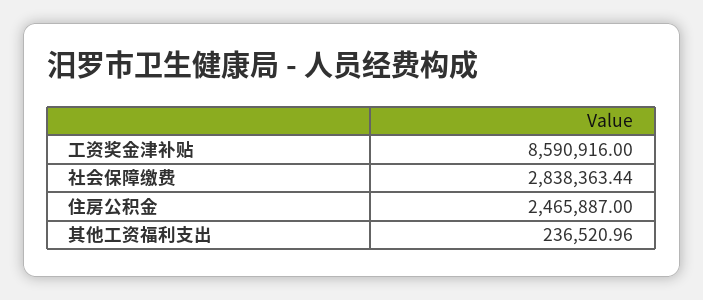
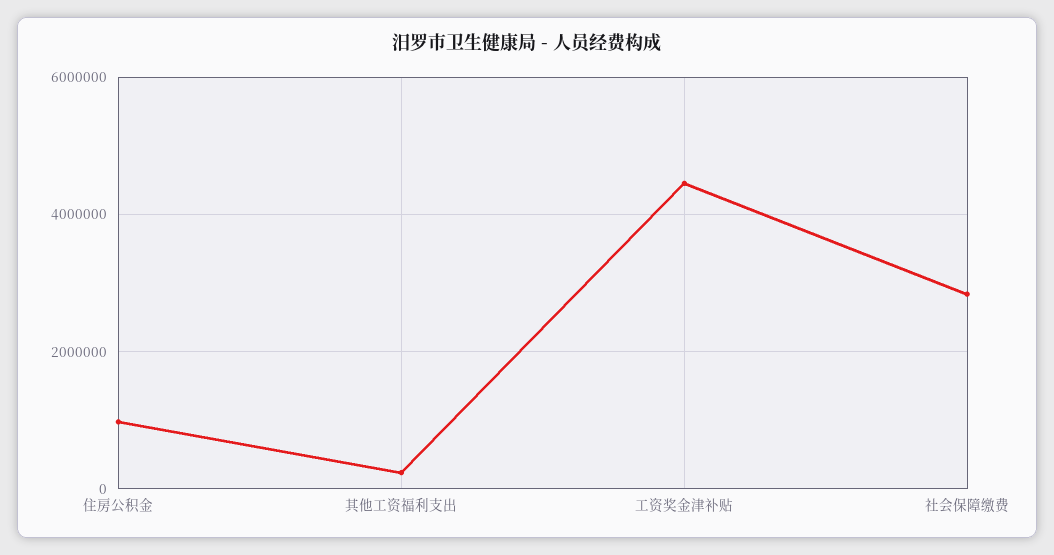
工资奖金津补贴: 8590916 -> 4400000
住房公积金: 2465887 -> 1000000

